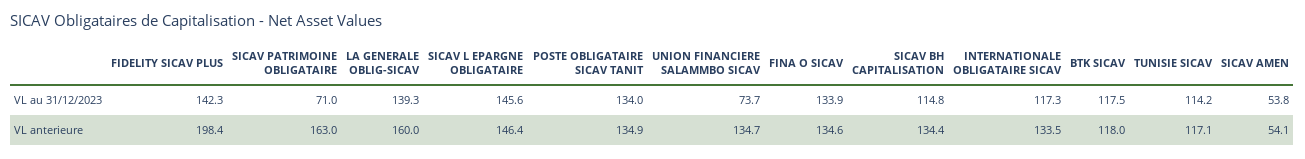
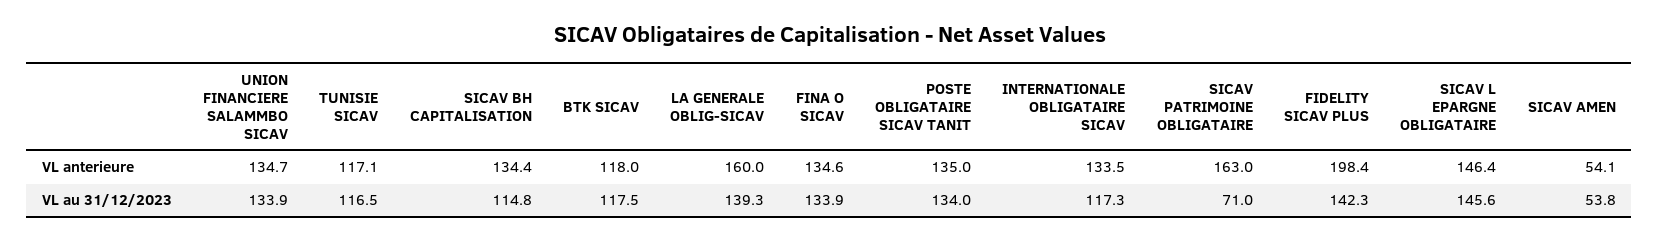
UNION FINANCIERE SALAMMBO SICAV, VL au 31/12/2023: 73.7 -> 133.9
TUNISIE SICAV, VL au 31/12/2023: 114.2 -> 116.5
POSTE OBLIGATAIRE SICAV TANIT, VL anterieure: 134.9 -> 135

